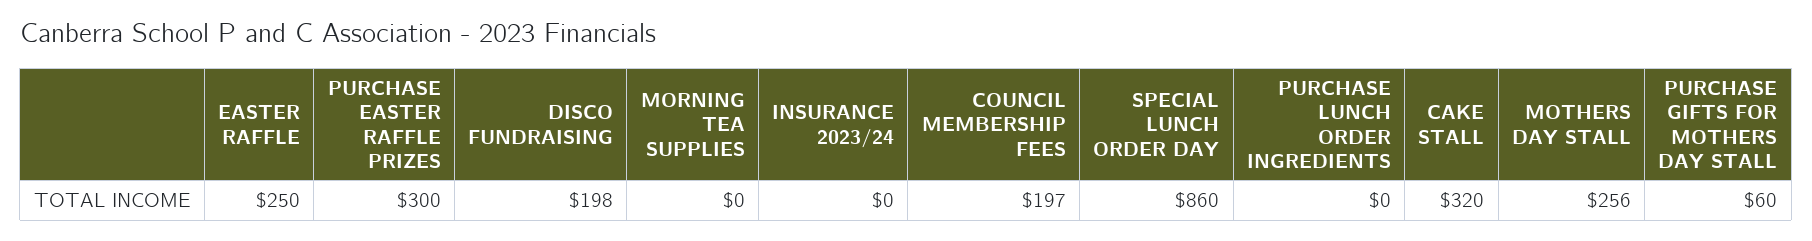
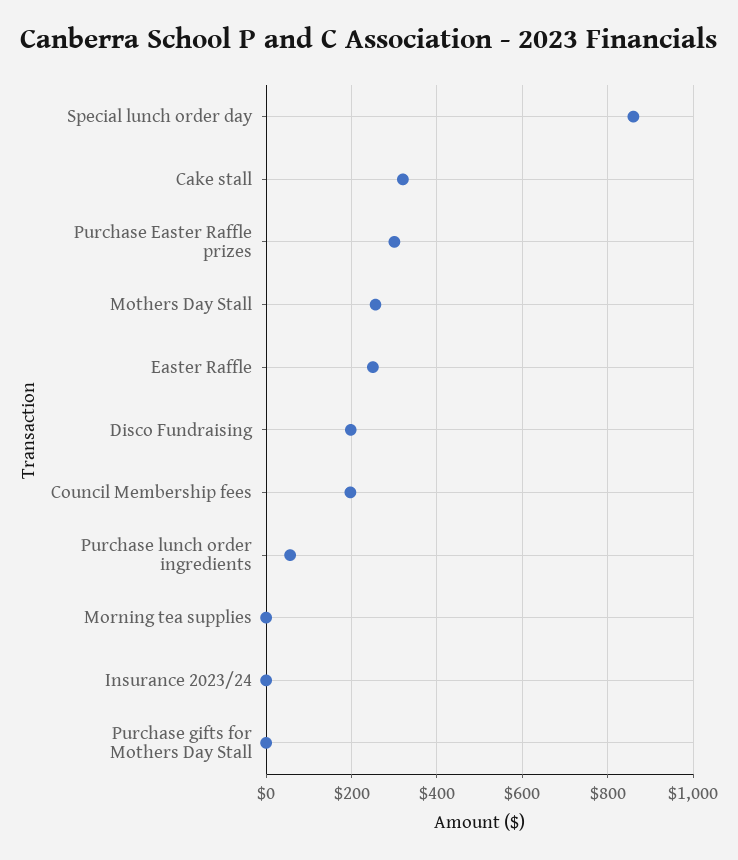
PURCHASE LUNCH ORDER INGREDIENTS: 0 -> 60
PURCHASE GIFTS FOR MOTHERS DAY STALL: 60 -> 0

